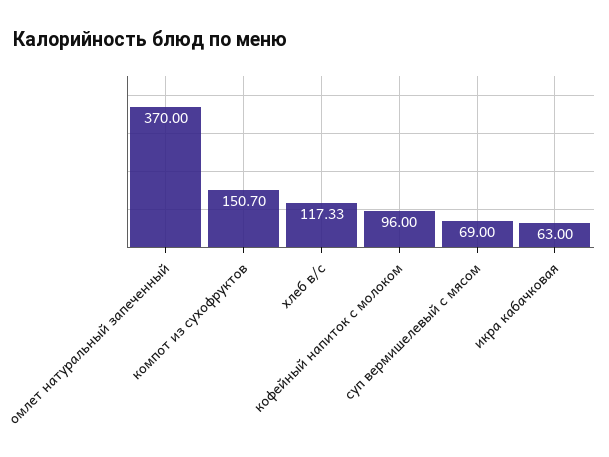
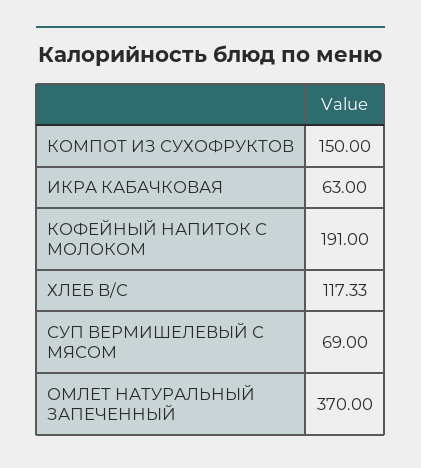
компот из сухофруктов: 150.7 -> 150
кофейный напиток с молоком: 96 -> 191

